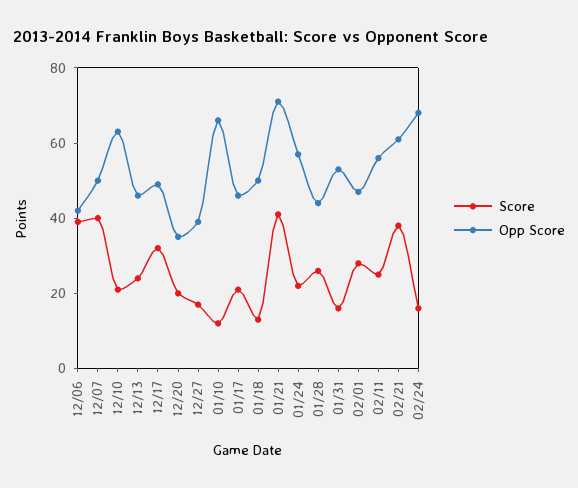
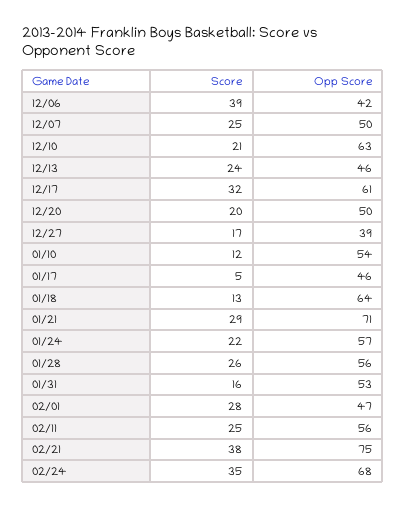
Score, 12/07: 40 -> 25
Opp Score, 12/17: 50 -> 61
Opp Score, 12/20: 35 -> 50
Opp Score, 01/10: 65 -> 54
Score, 01/17: 20 -> 5
Opp Score, 01/18: 50 -> 64
Score, 01/21: 40 -> 29
Opp Score, 01/28: 45 -> 56
Opp Score, 02/21: 60 -> 75
Score, 02/24: 15 -> 35

